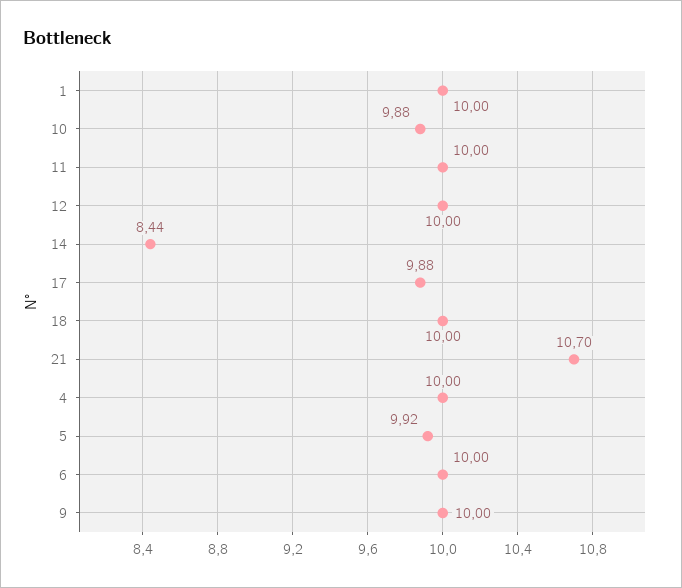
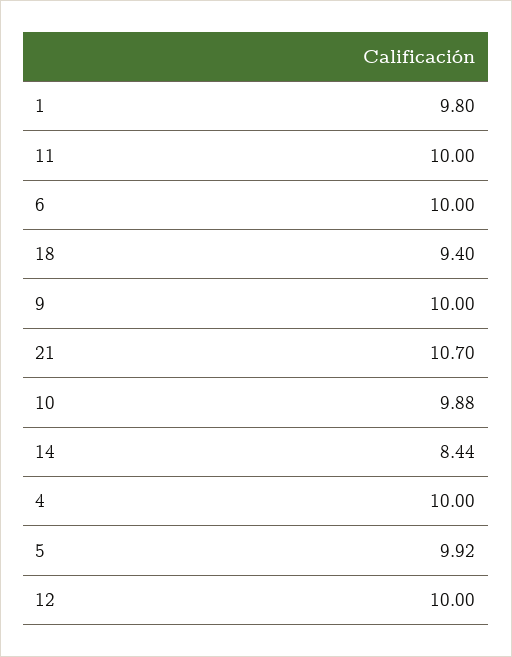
1: 10 -> 9.8
17: 9.88 -> none
18: 10 -> 9.4

